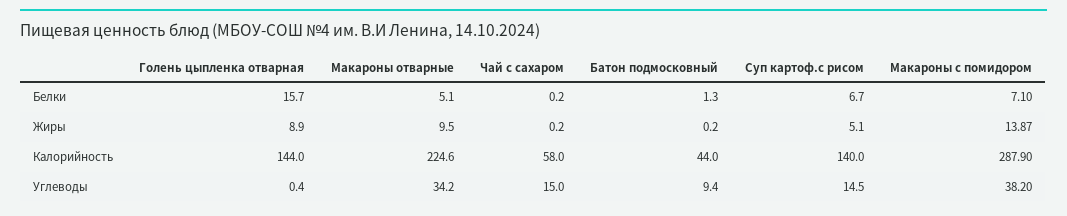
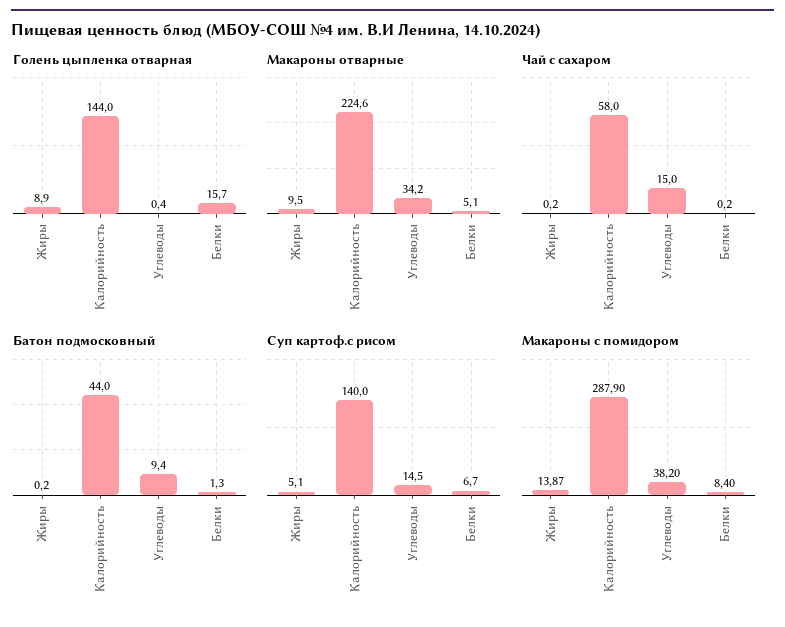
Макароны с помидором, Белки: 7.1 -> 8.4

